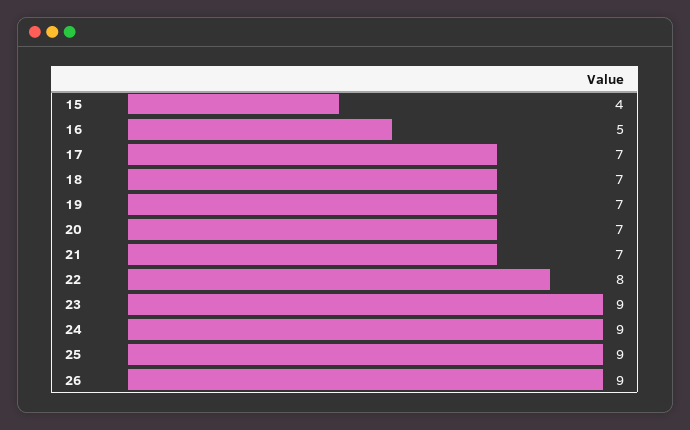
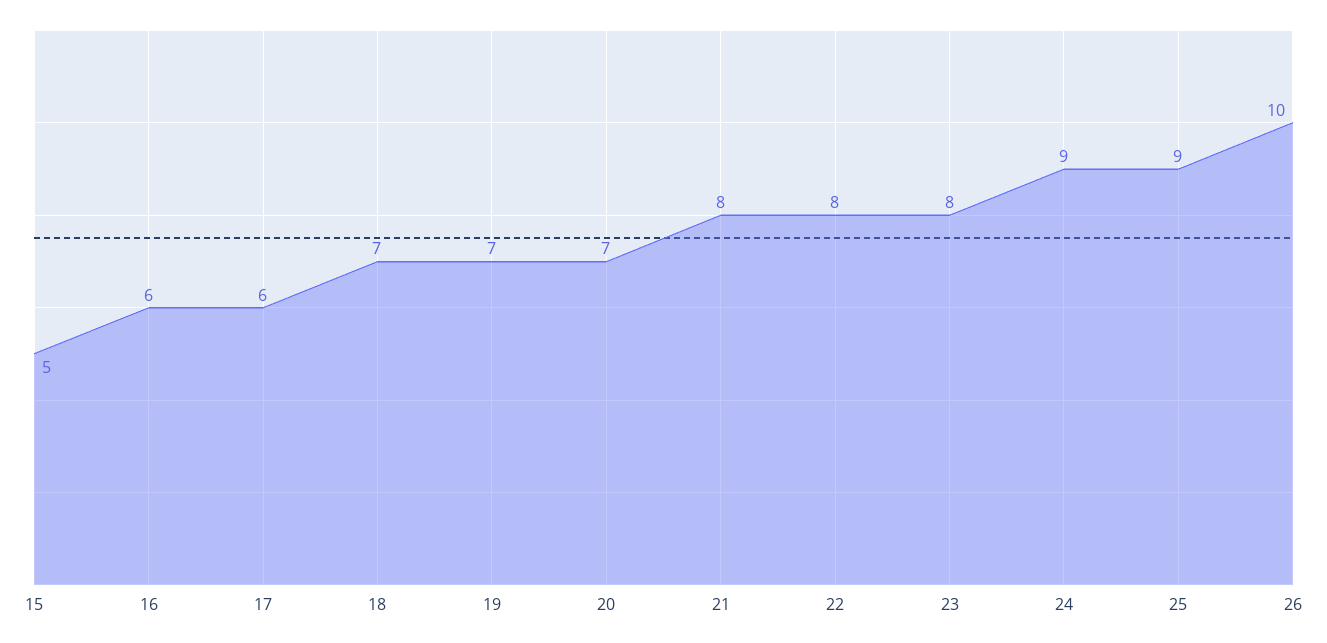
15: 4 -> 5
16: 5 -> 6
17: 7 -> 6
21: 7 -> 8
23: 9 -> 8
26: 9 -> 10

